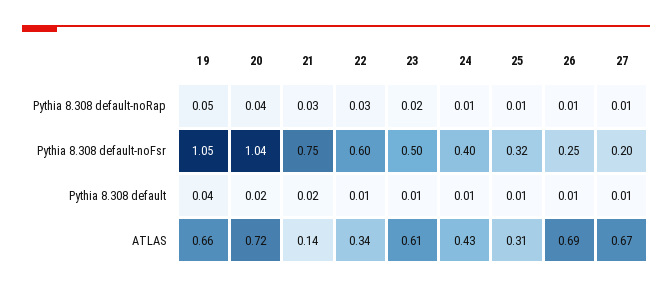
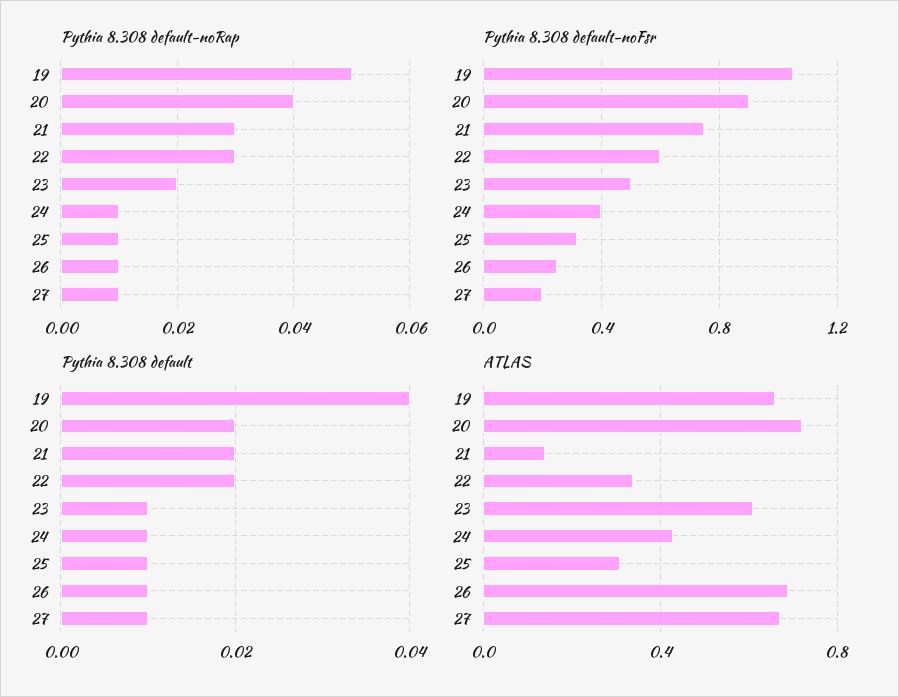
Pythia 8.308 default-noFsr, 20: 1.04 -> 0.9
Pythia 8.308 default, 22: 0.01 -> 0.02

